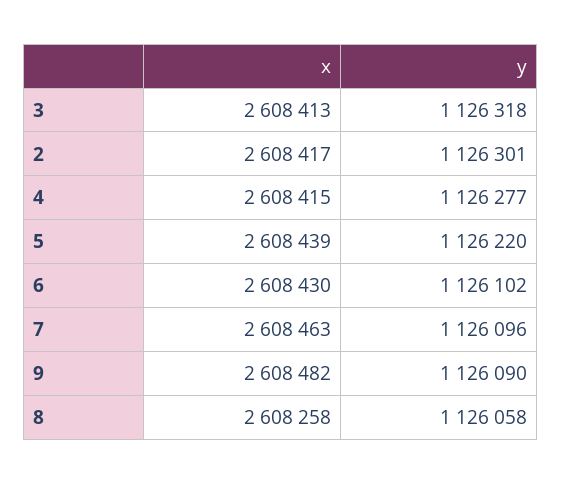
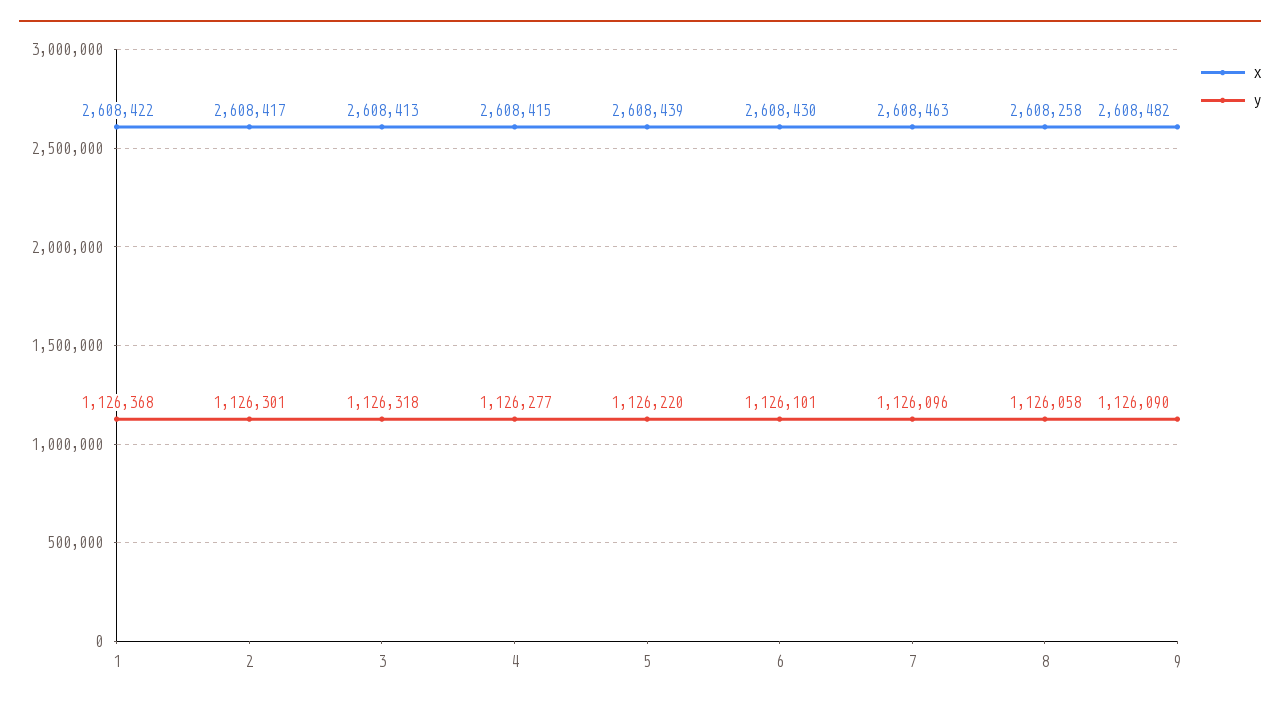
y, 6: 1126102 -> 1126101
x, 1: none -> 2608422
y, 1: none -> 1126368

